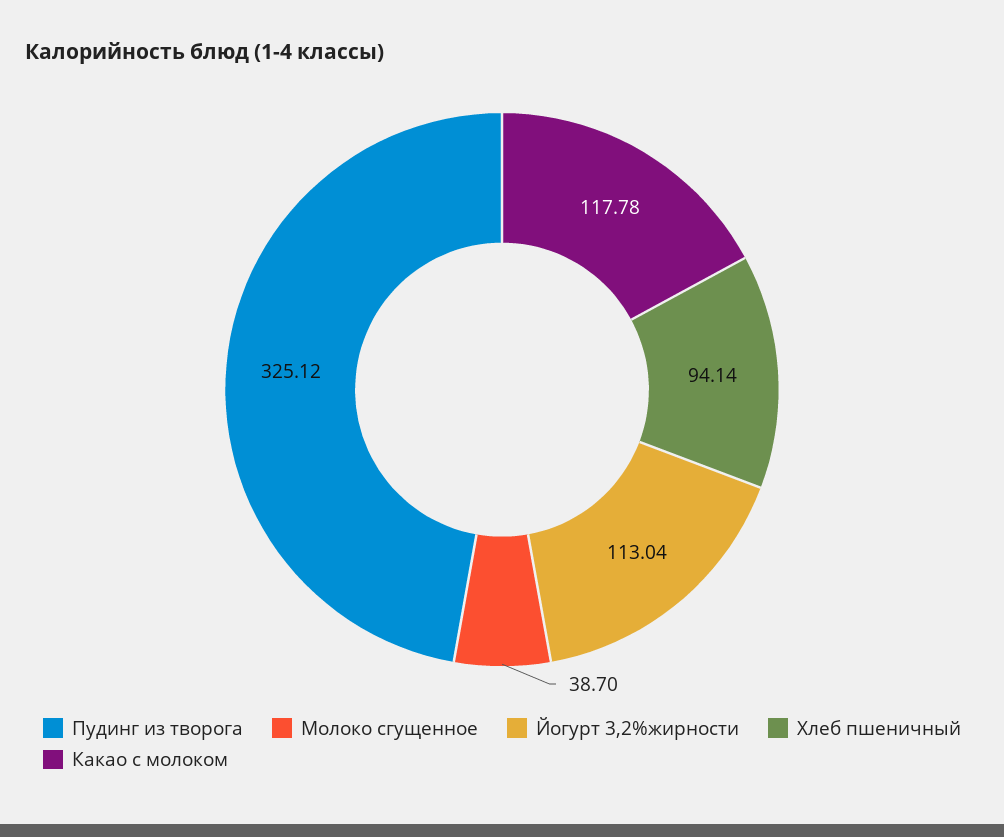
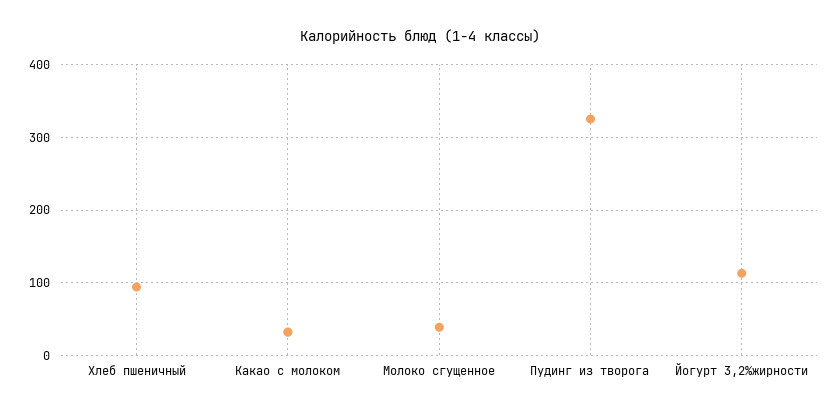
Какао с молоком: 117.78 -> 30

